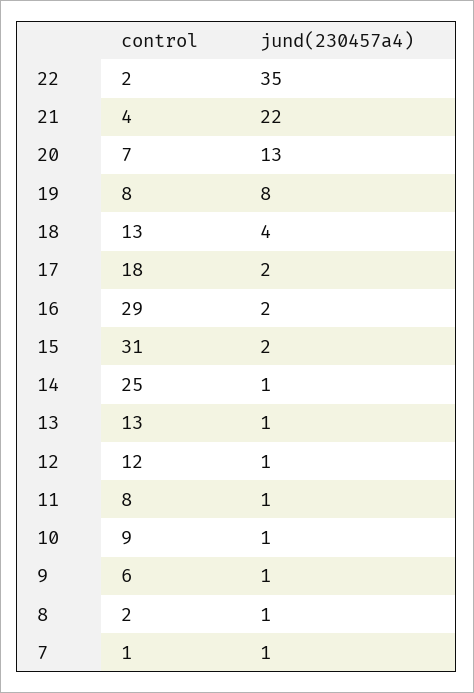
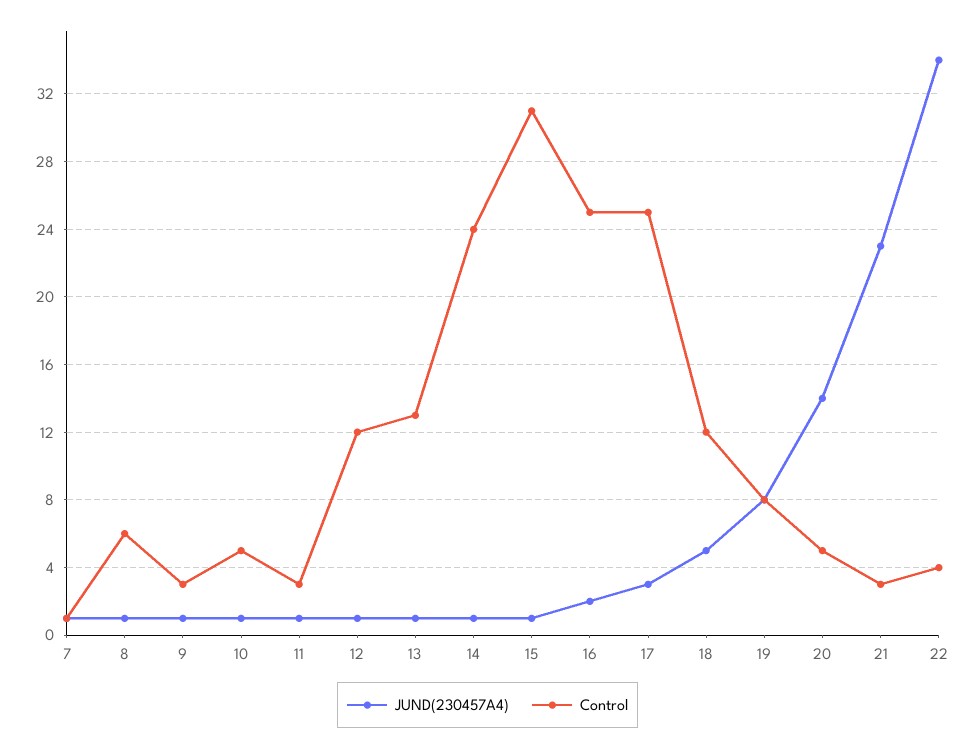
control, 22: 2 -> 4
jund(230457a4), 22: 35 -> 34
control, 21: 4 -> 3
jund(230457a4), 21: 22 -> 23
control, 20: 7 -> 5
jund(230457a4), 20: 13 -> 14
control, 18: 13 -> 12
jund(230457a4), 18: 4 -> 5
control, 17: 18 -> 25
jund(230457a4), 17: 2 -> 3
control, 16: 29 -> 25
jund(230457a4), 15: 2 -> 1
control, 14: 25 -> 24
control, 11: 8 -> 3
control, 10: 9 -> 5
control, 9: 6 -> 3
control, 8: 2 -> 6

